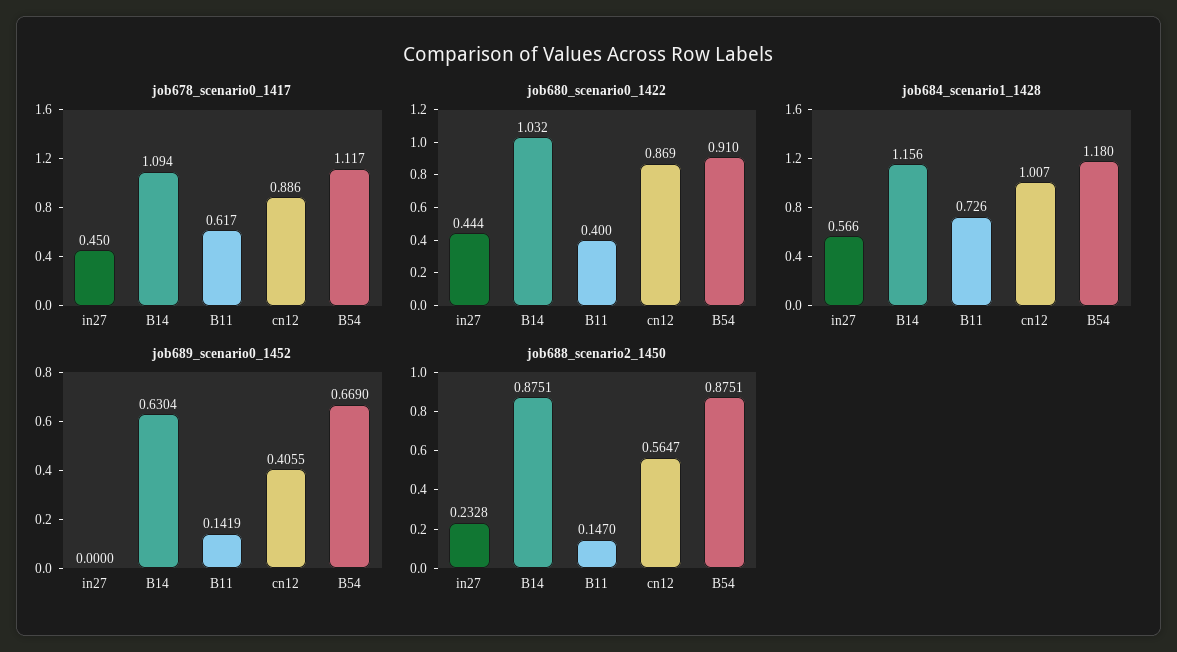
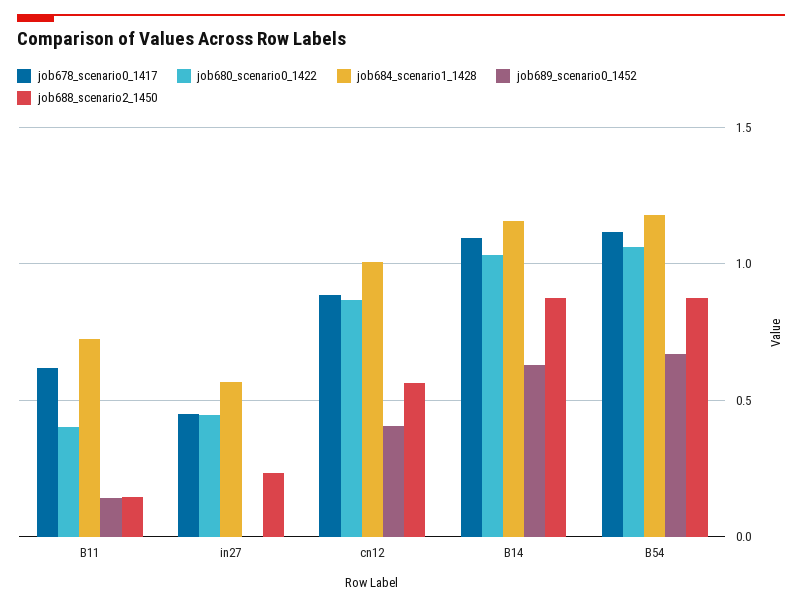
job680_scenario0_1422, B54: 0.91 -> 1.05

